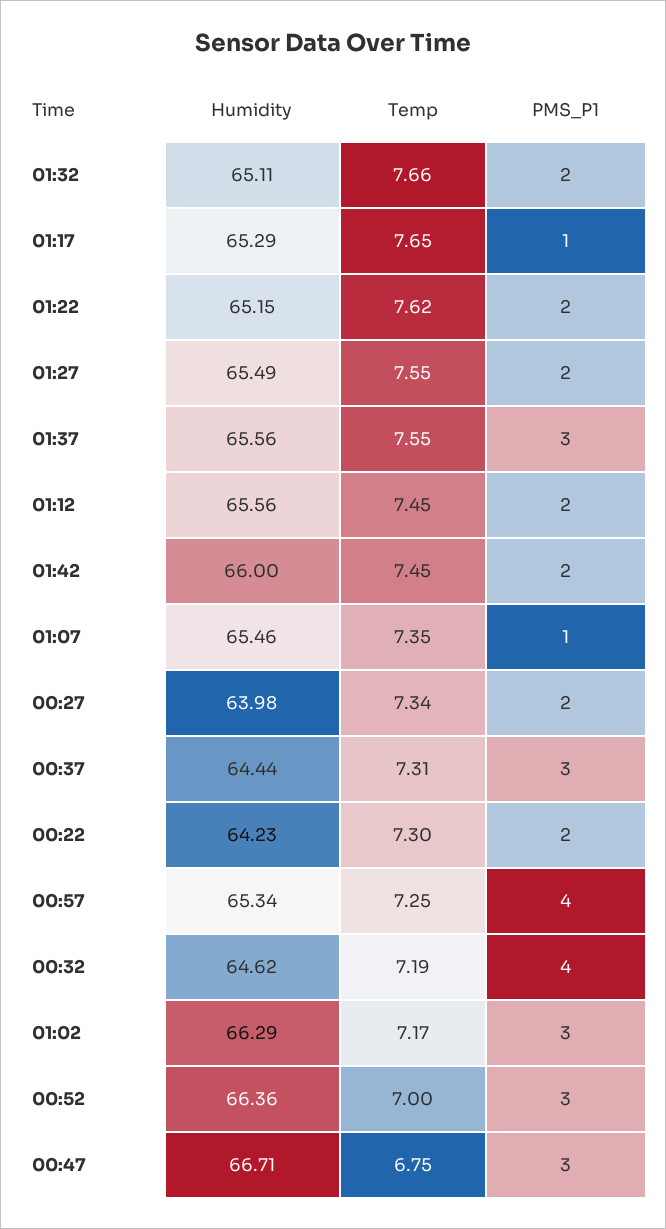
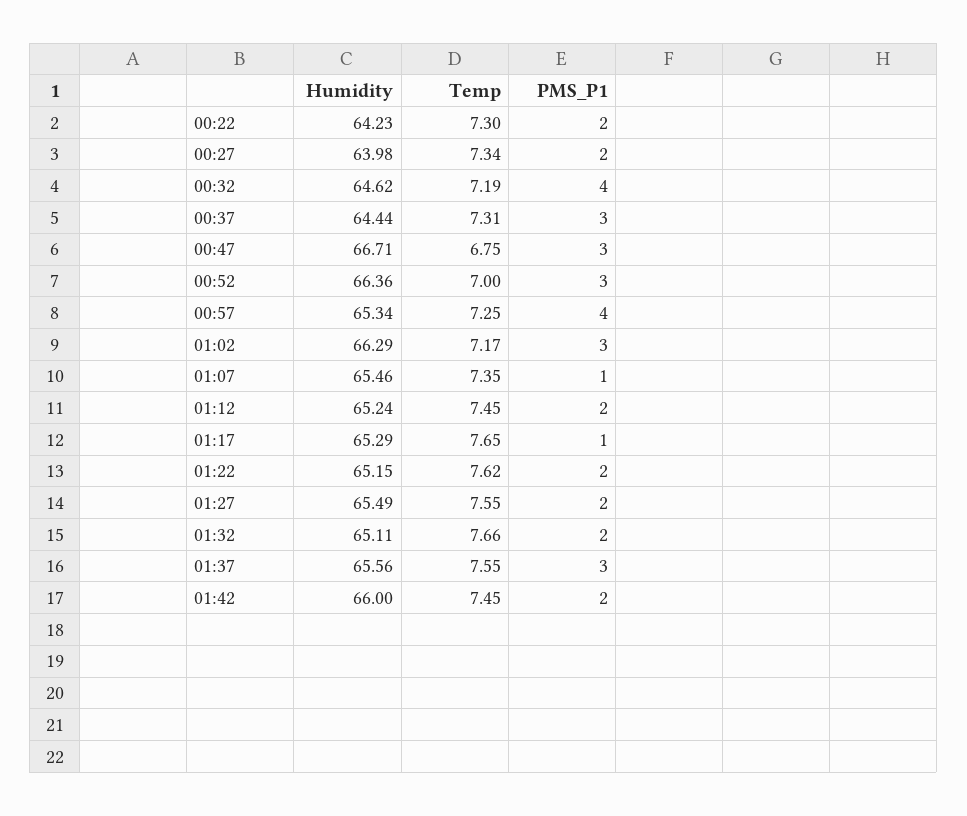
Humidity, 01:12: 65.56 -> 65.24

